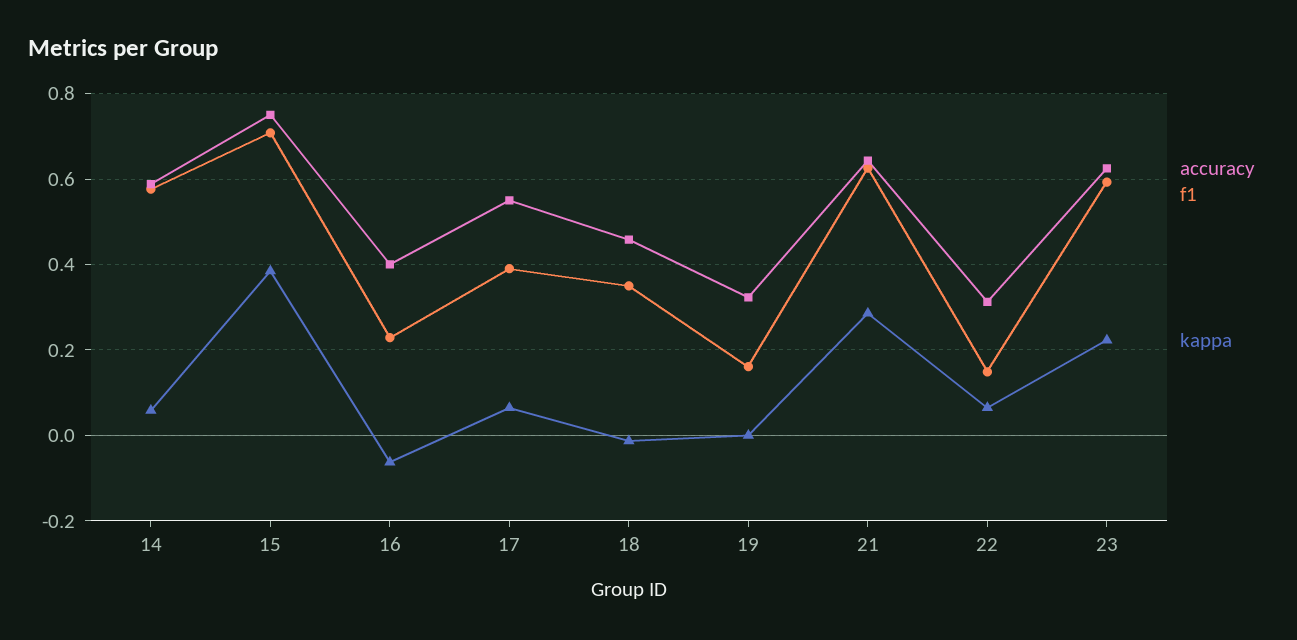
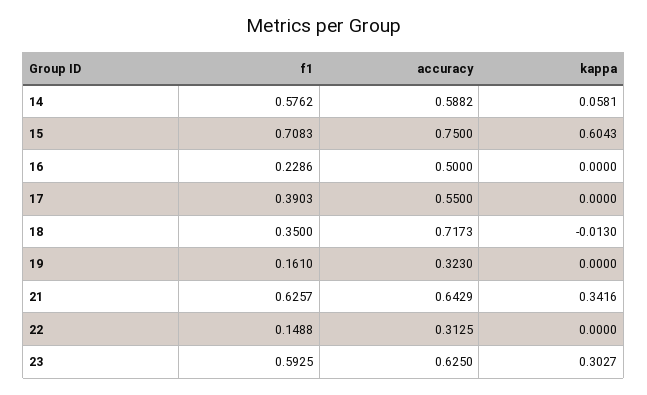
kappa, 15: 0.38 -> 0.6043
accuracy, 16: 0.4 -> 0.5
kappa, 16: -0.06 -> 0
kappa, 17: 0.06 -> 0
accuracy, 18: 0.46 -> 0.7173
kappa, 21: 0.28 -> 0.3416
kappa, 22: 0.06 -> 0
kappa, 23: 0.22 -> 0.3027

